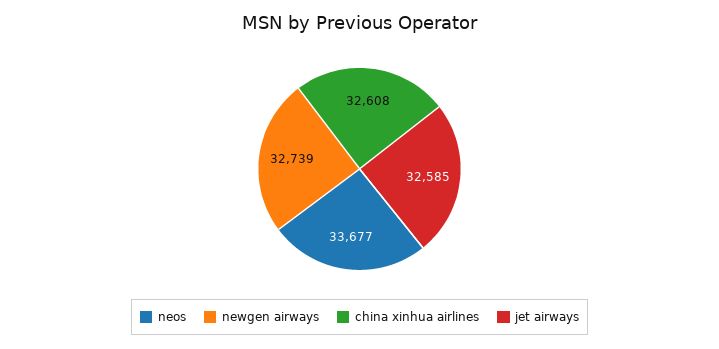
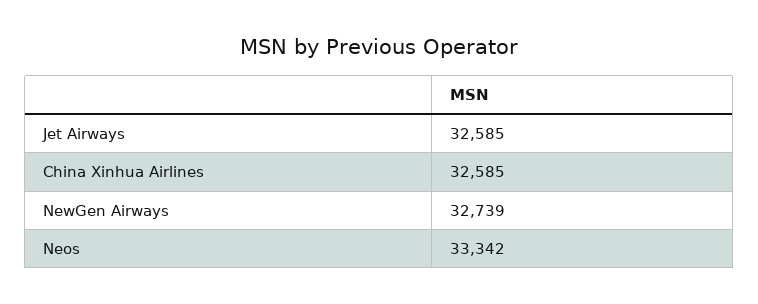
neos: 33677 -> 33342
china xinhua airlines: 32608 -> 32585

